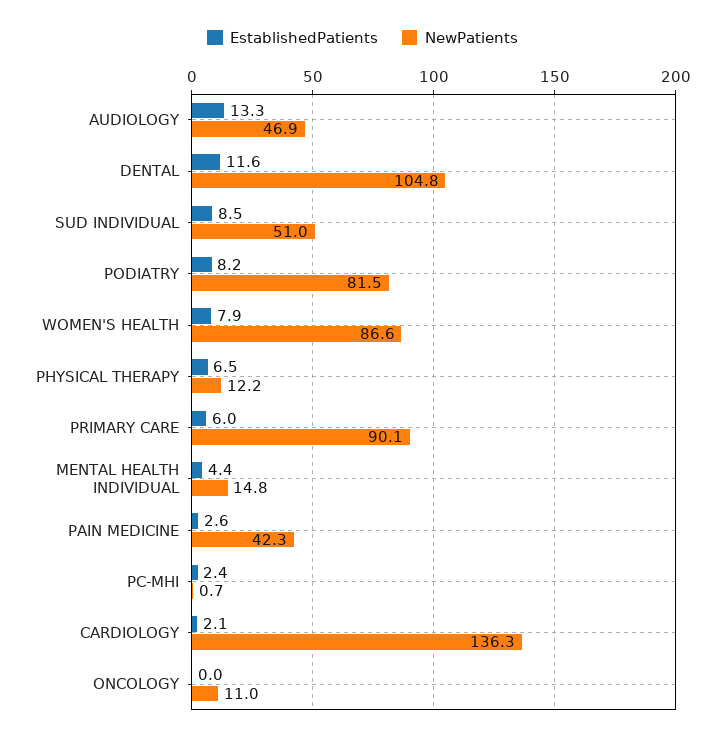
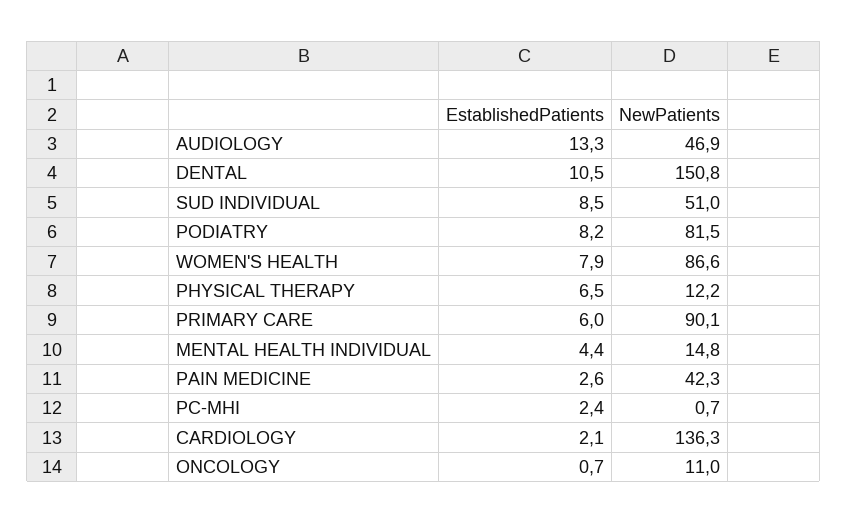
EstablishedPatients, DENTAL: 11.6 -> 10.5
NewPatients, DENTAL: 104.8 -> 150.8
EstablishedPatients, ONCOLOGY: 0 -> 0.7

